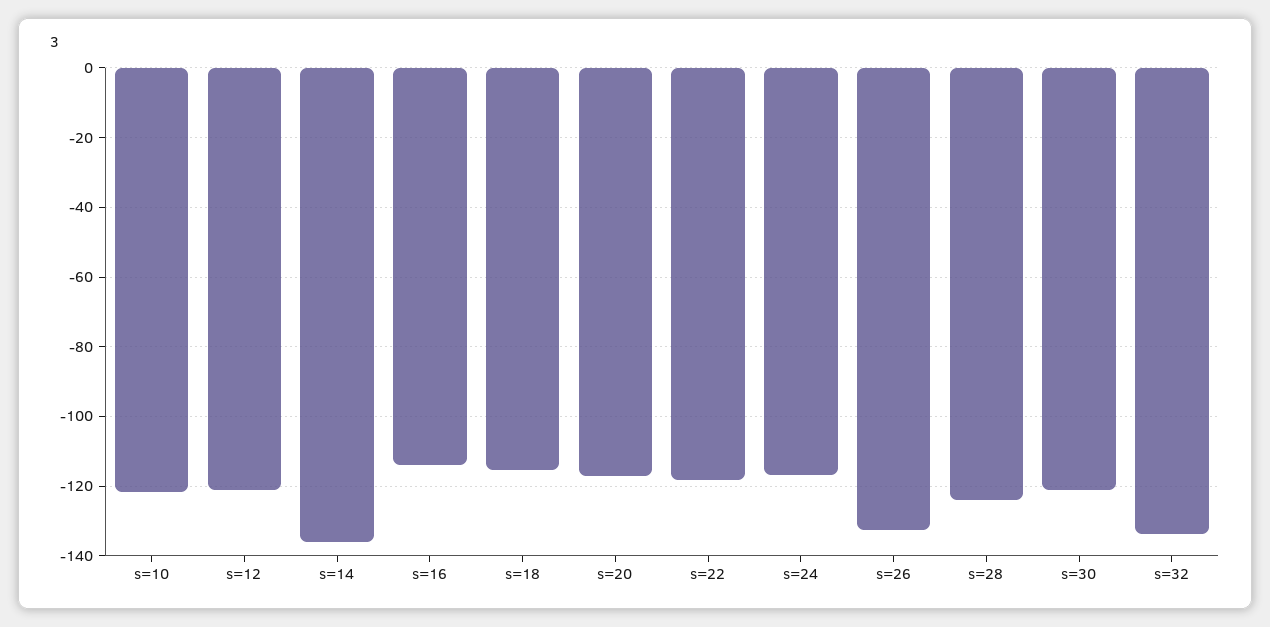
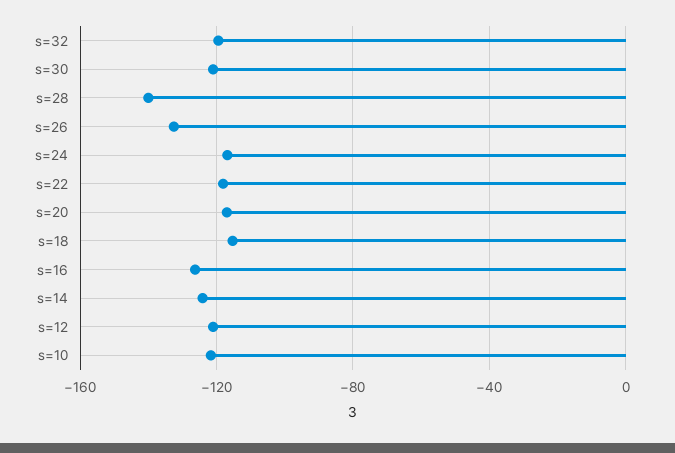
s=14: -136 -> -125
s=16: -114 -> -125
s=28: -124 -> -140
s=32: -134 -> -120

